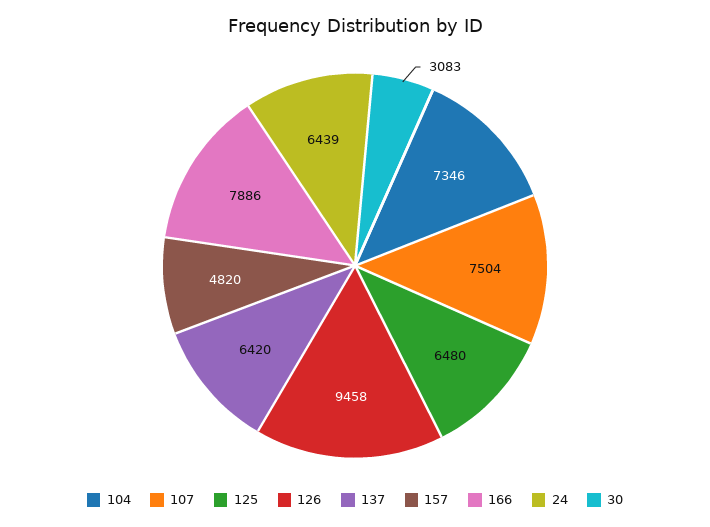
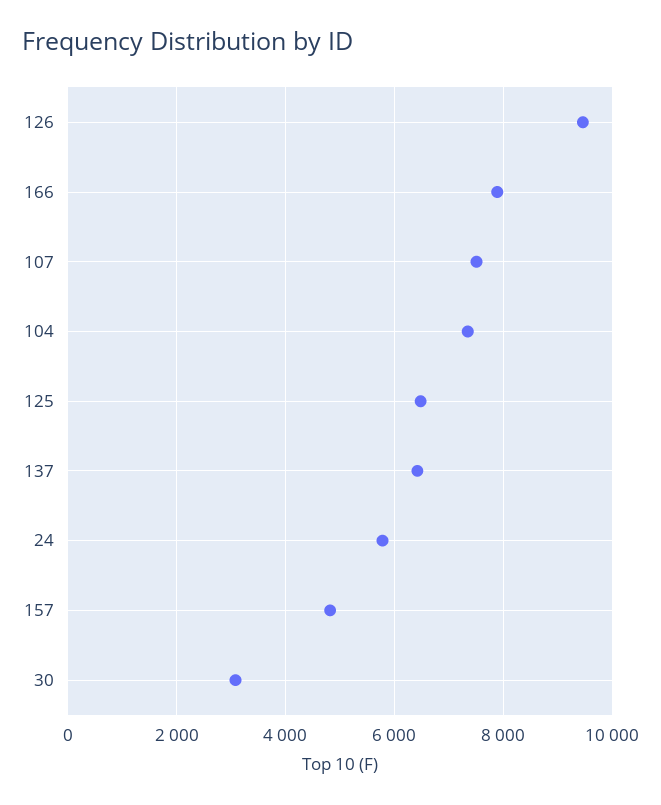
24: 6439 -> 5800

